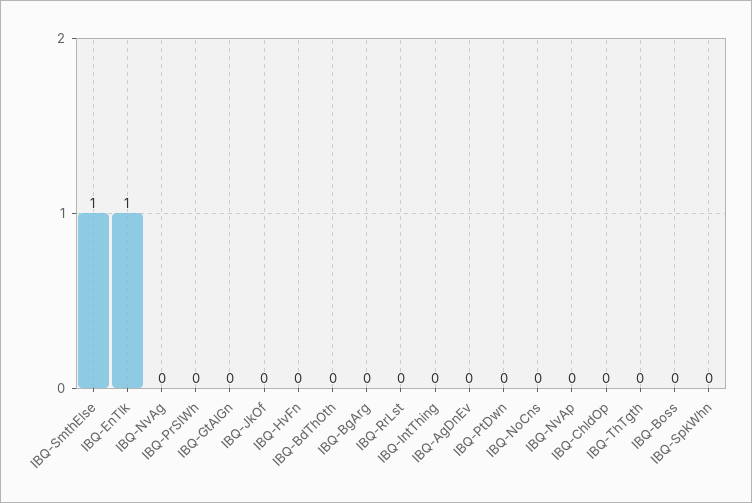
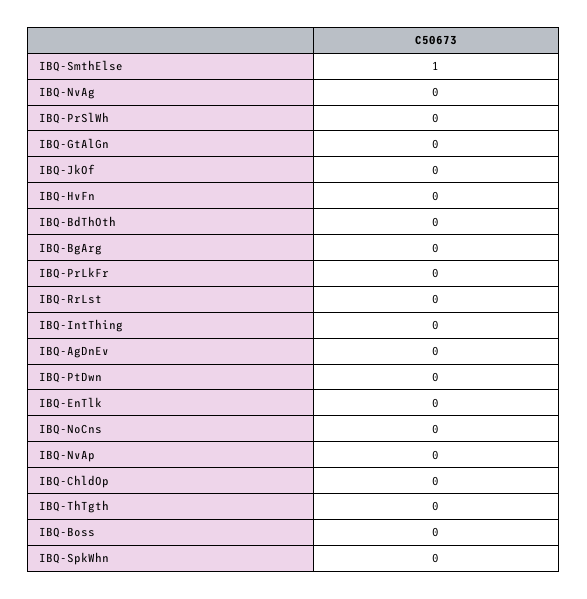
IBQ-EnTlk: 1 -> 0
IBQ-PrLkFr: none -> 0

